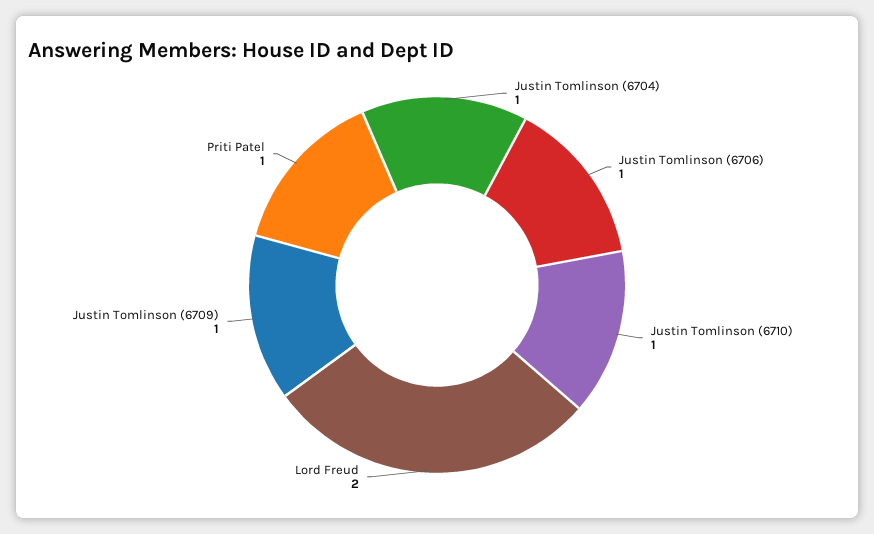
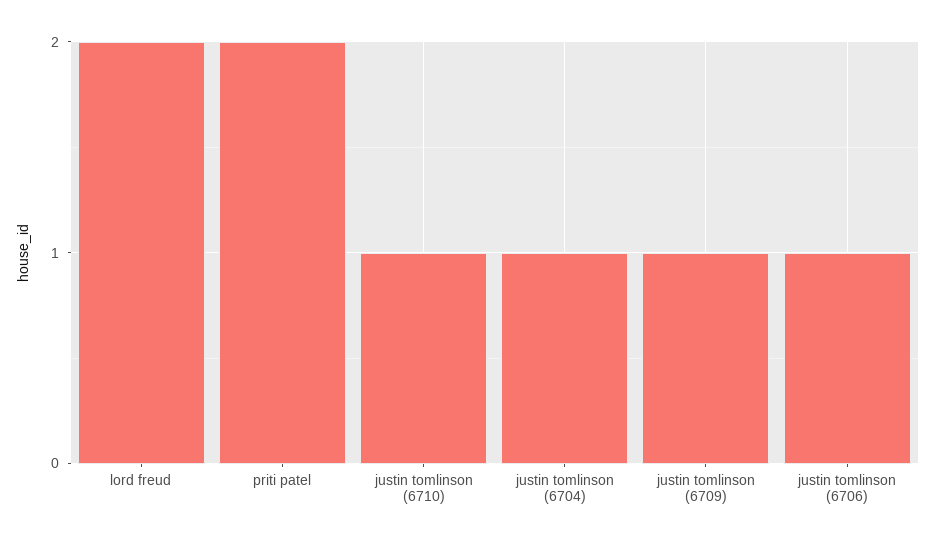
Priti Patel: 1 -> 2

